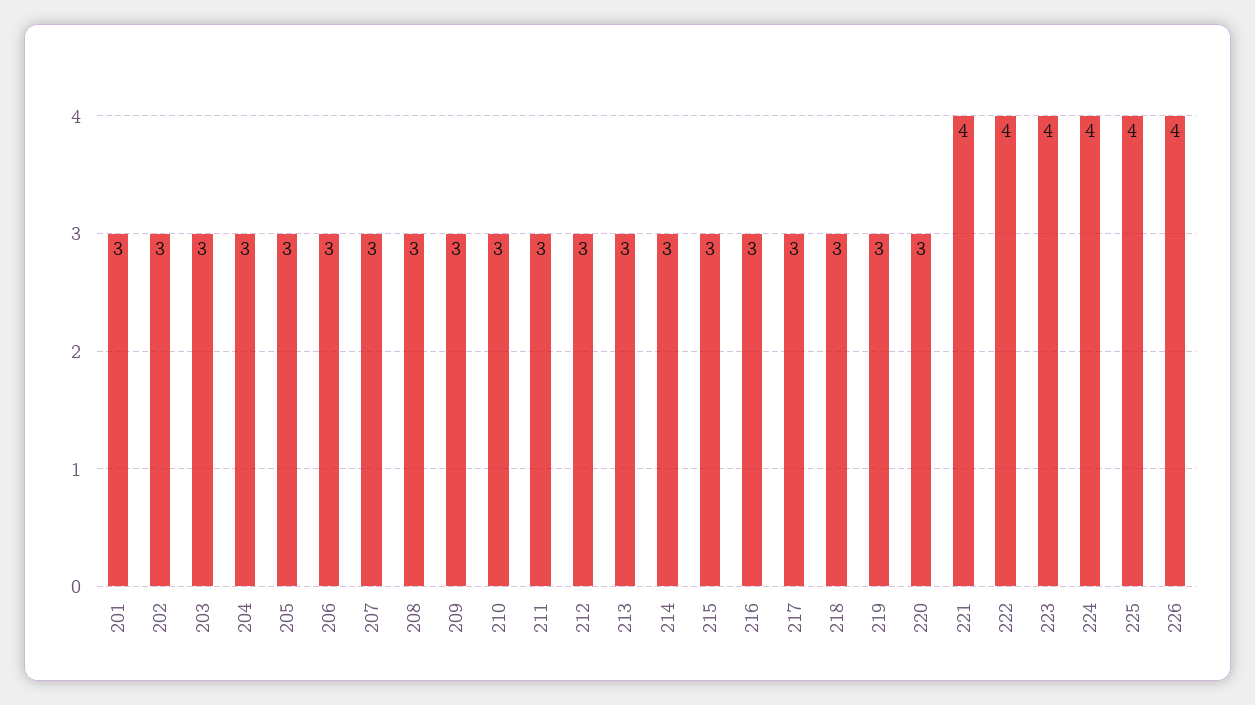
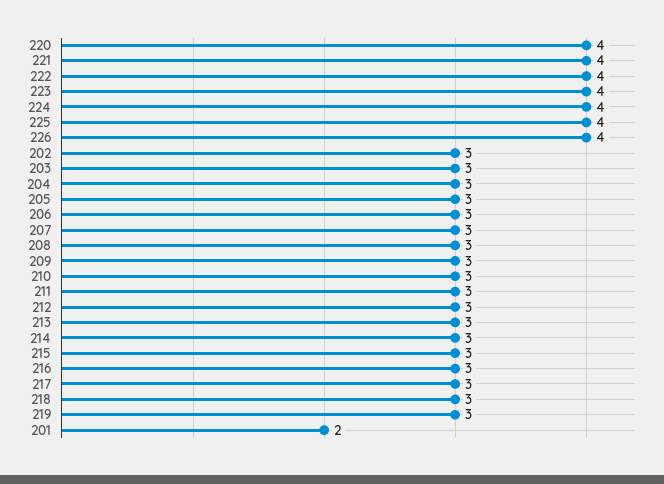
201: 3 -> 2
220: 3 -> 4

